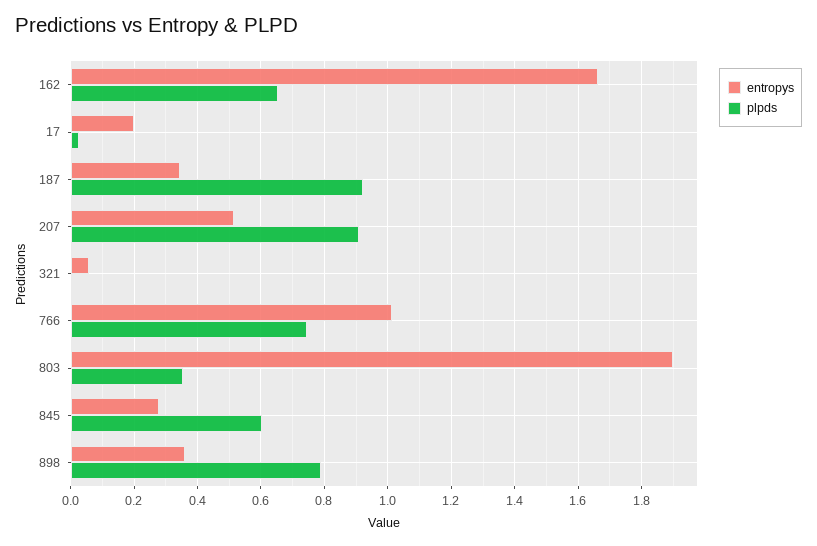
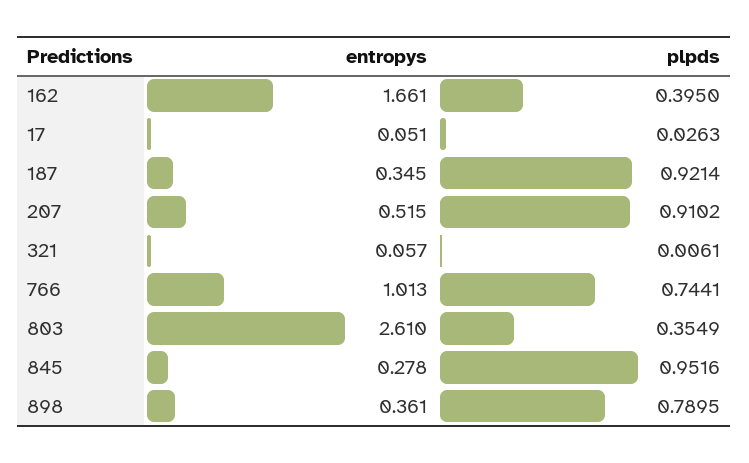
plpds, 162: 0.66 -> 0.395
entropys, 17: 0.2 -> 0.051
entropys, 803: 1.9 -> 2.61
plpds, 845: 0.6 -> 0.9516

